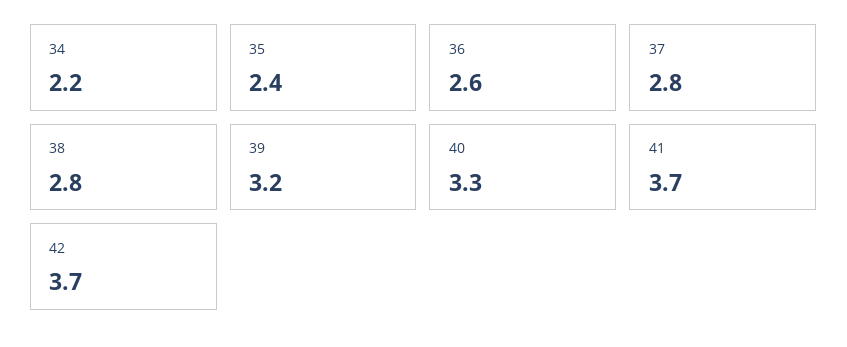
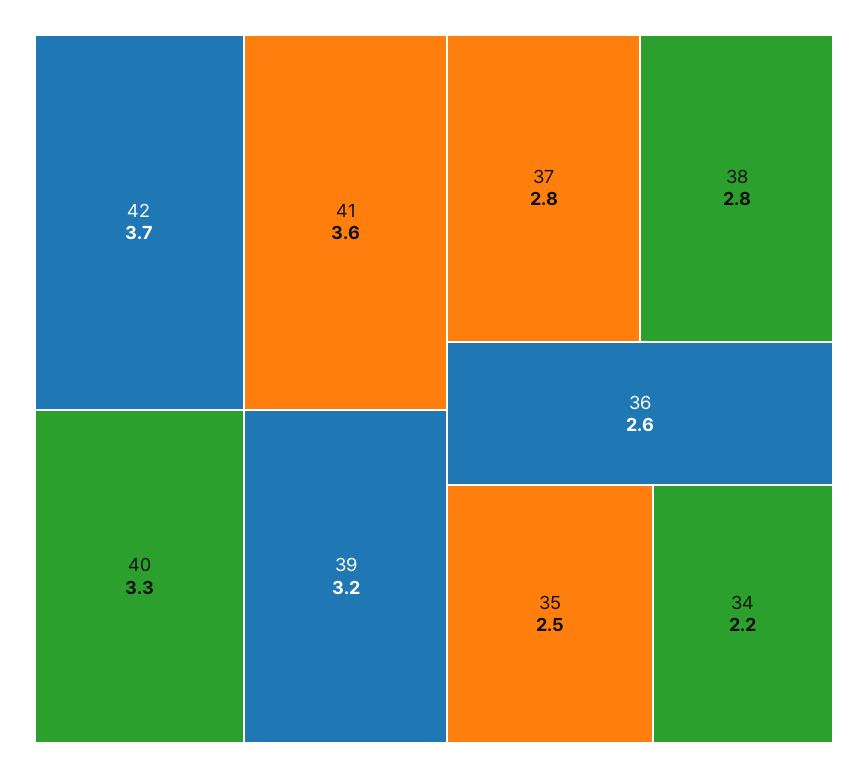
35: 2.4 -> 2.5
41: 3.7 -> 3.6

